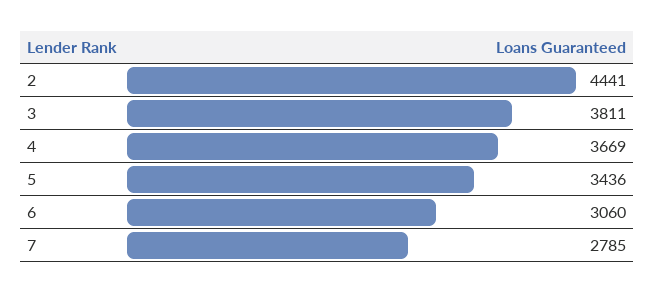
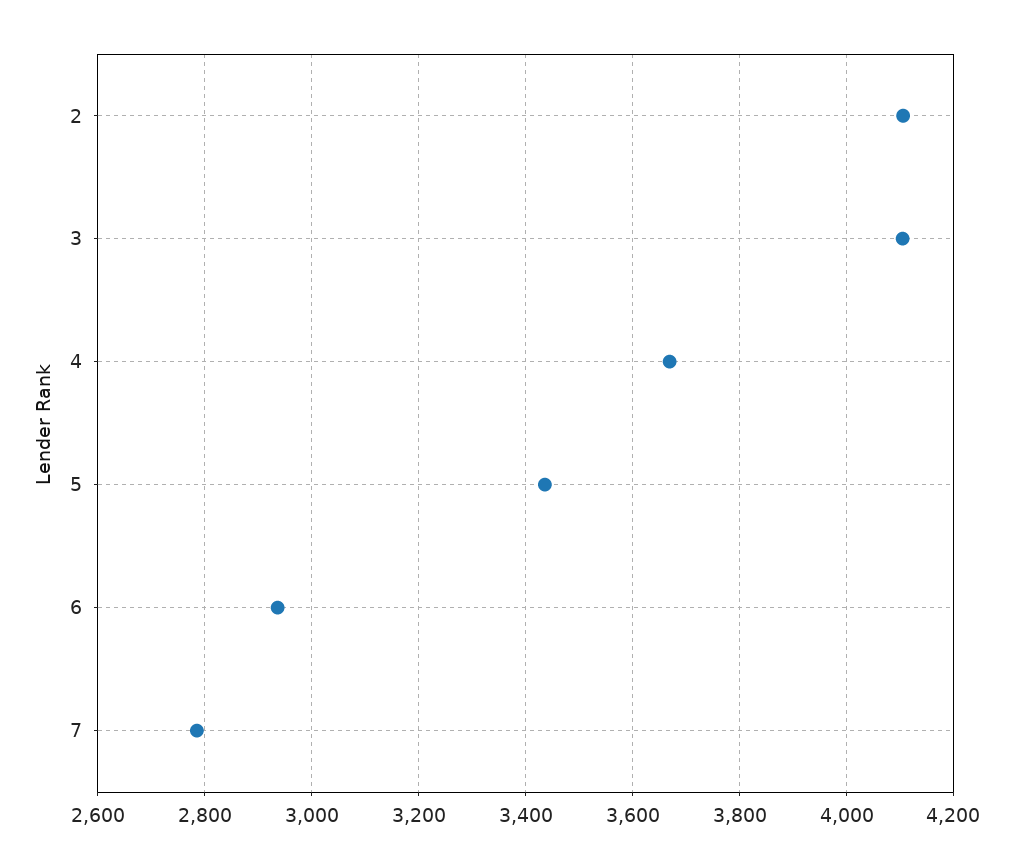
2: 4441 -> 4100
3: 3811 -> 4100
6: 3060 -> 2940

